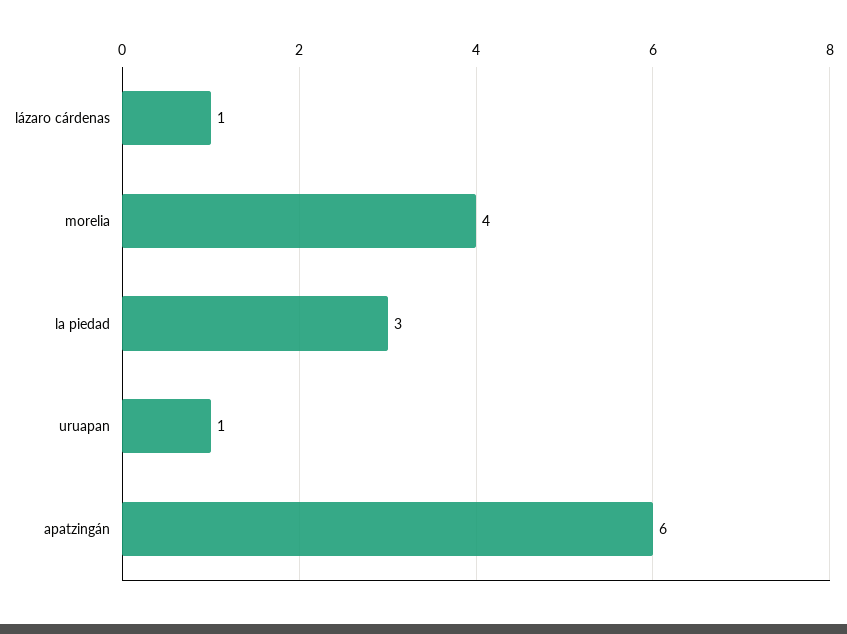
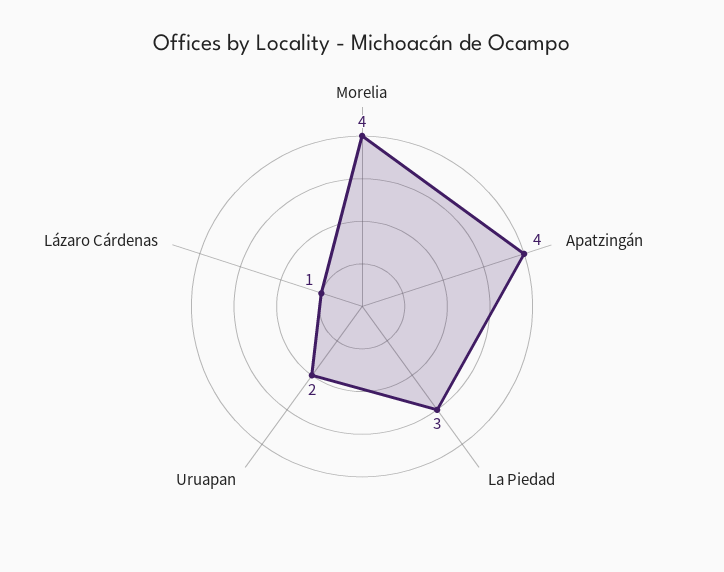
uruapan: 1 -> 2
apatzingán: 6 -> 4

